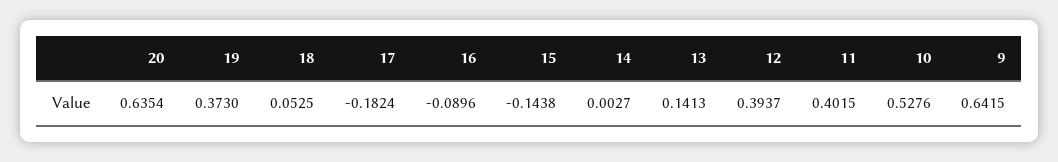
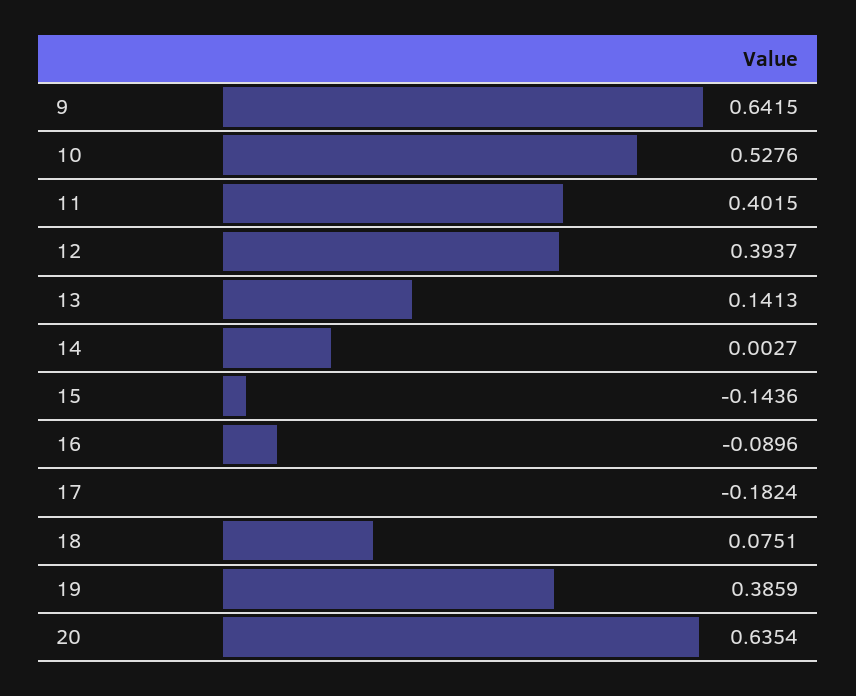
19: 0.373 -> 0.3859
18: 0.0525 -> 0.0751
15: -0.1438 -> -0.1436

